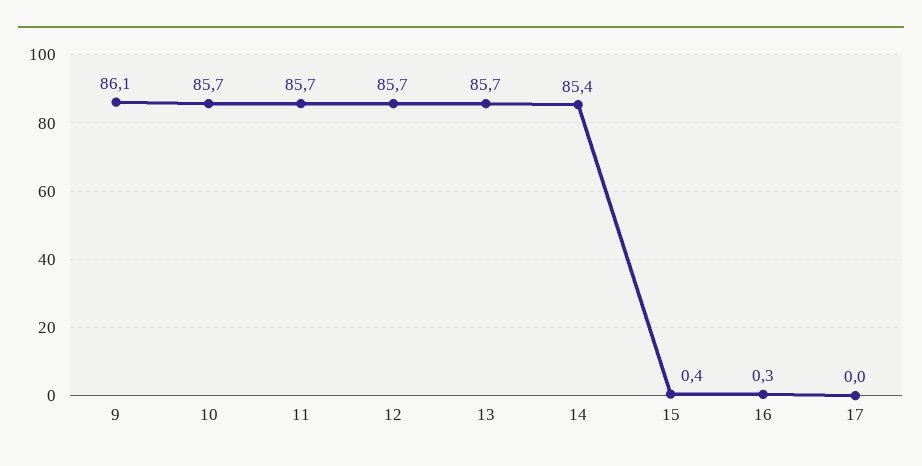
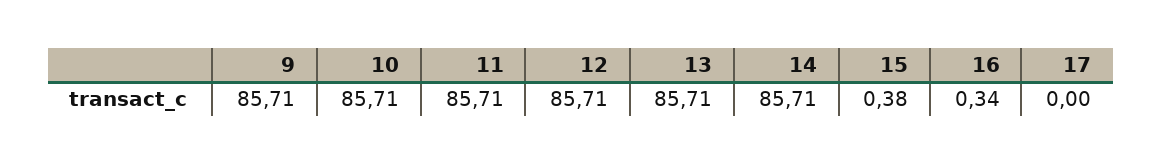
9: 86.1 -> 85.71
14: 85.4 -> 85.71

